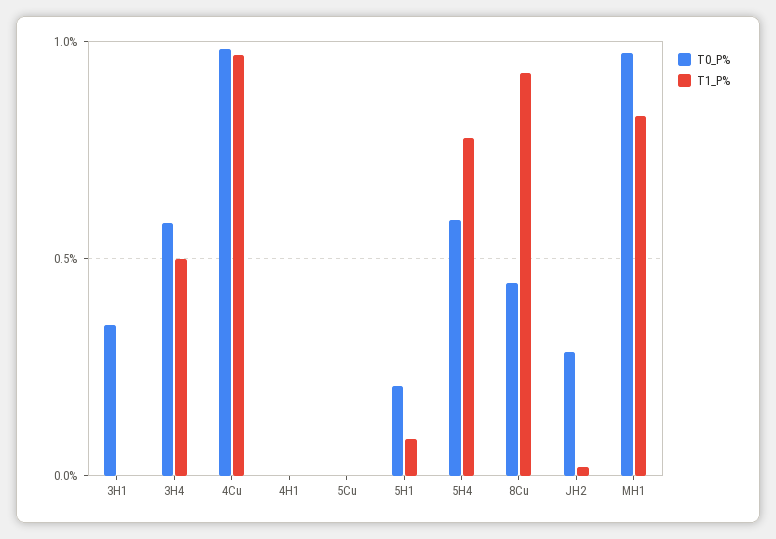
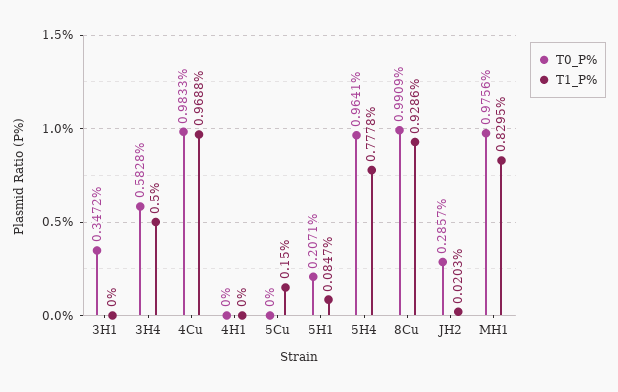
T1_P%, 5Cu: 0 -> 0.15
T0_P%, 5H4: 0.6 -> 0.9641
T0_P%, 8Cu: 0.45 -> 0.9909

